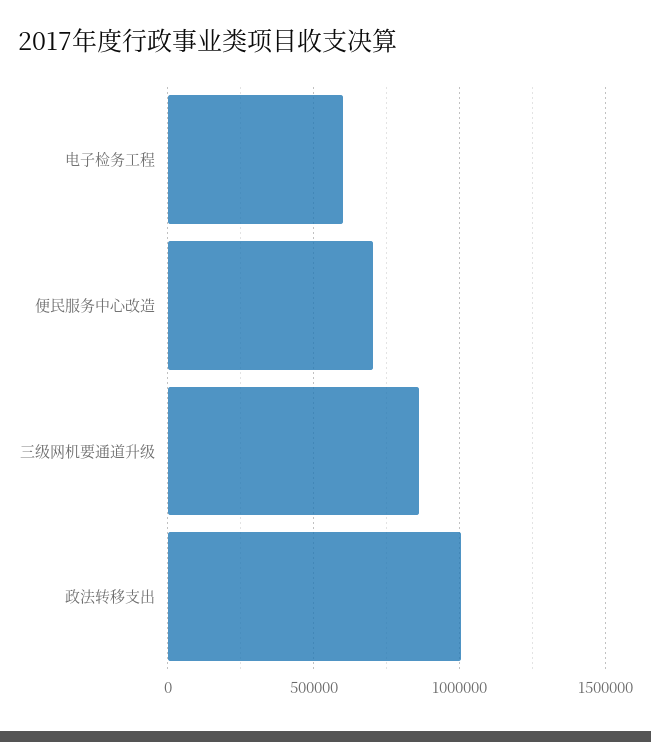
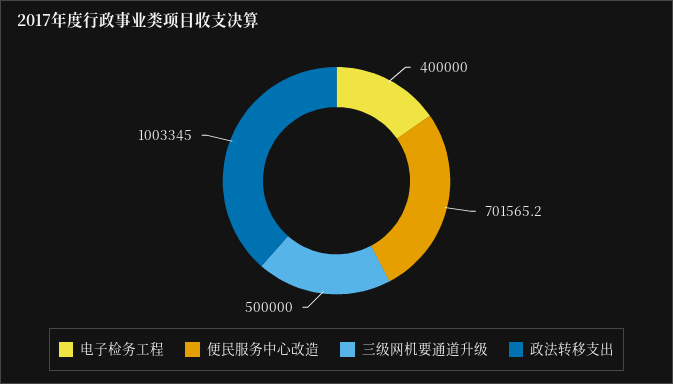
电子检务工程: 600000 -> 400000
三级网机要通道升级: 850000 -> 500000

